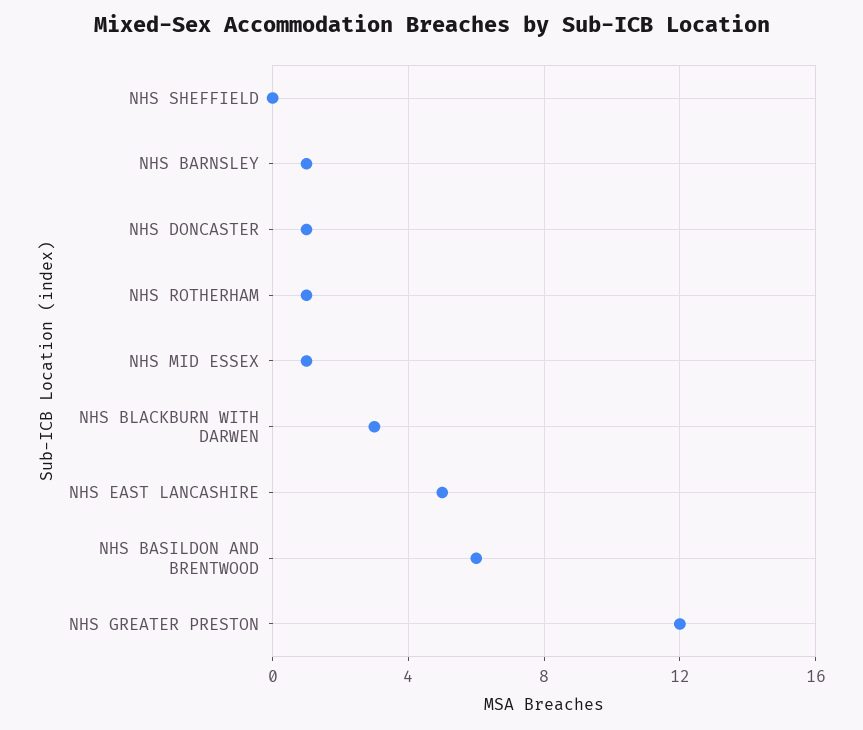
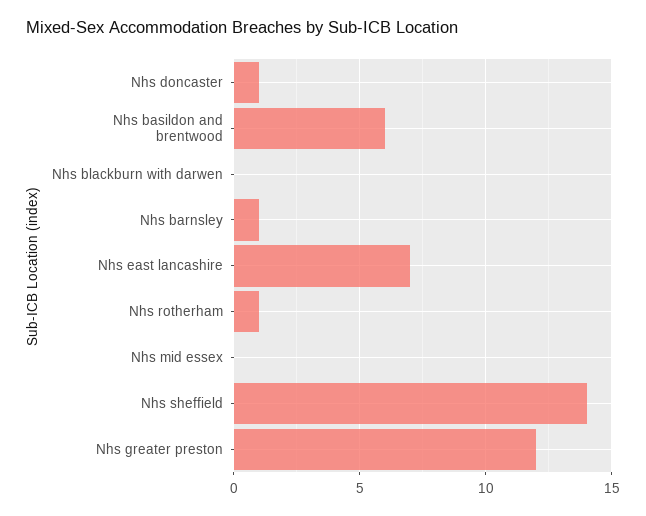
NHS SHEFFIELD: 0 -> 14
NHS MID ESSEX: 1 -> 0
NHS BLACKBURN WITH DARWEN: 3 -> 0
NHS EAST LANCASHIRE: 5 -> 7

